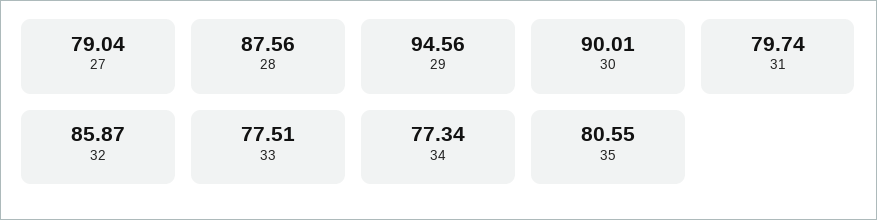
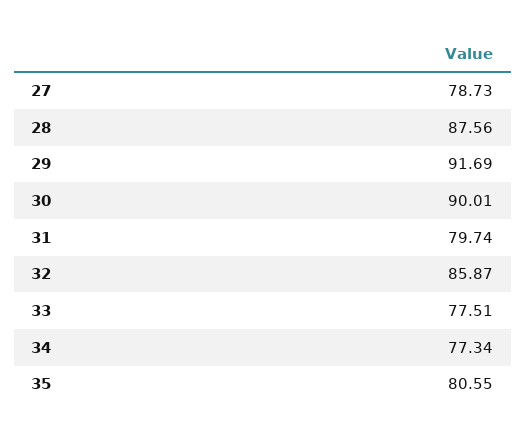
27: 79.04 -> 78.73
29: 94.56 -> 91.69

